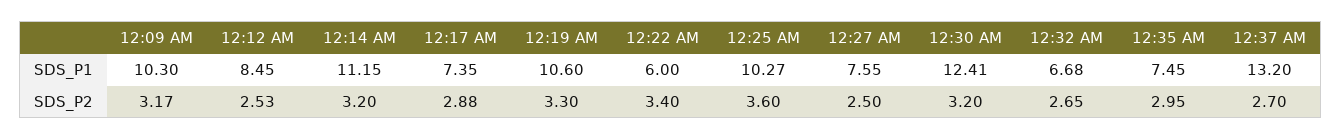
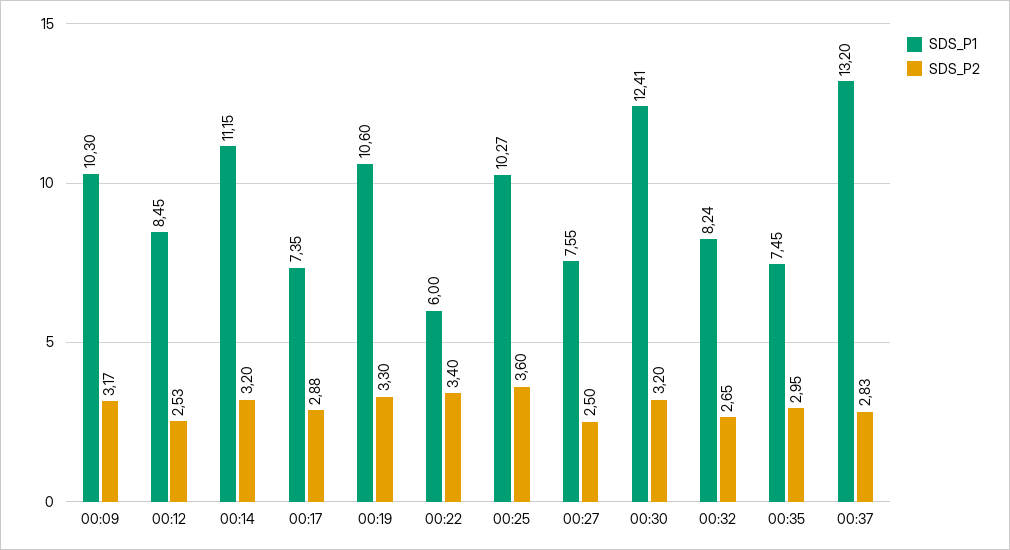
SDS_P1, 12:32 AM: 6.68 -> 8.24
SDS_P2, 12:37 AM: 2.7 -> 2.83

